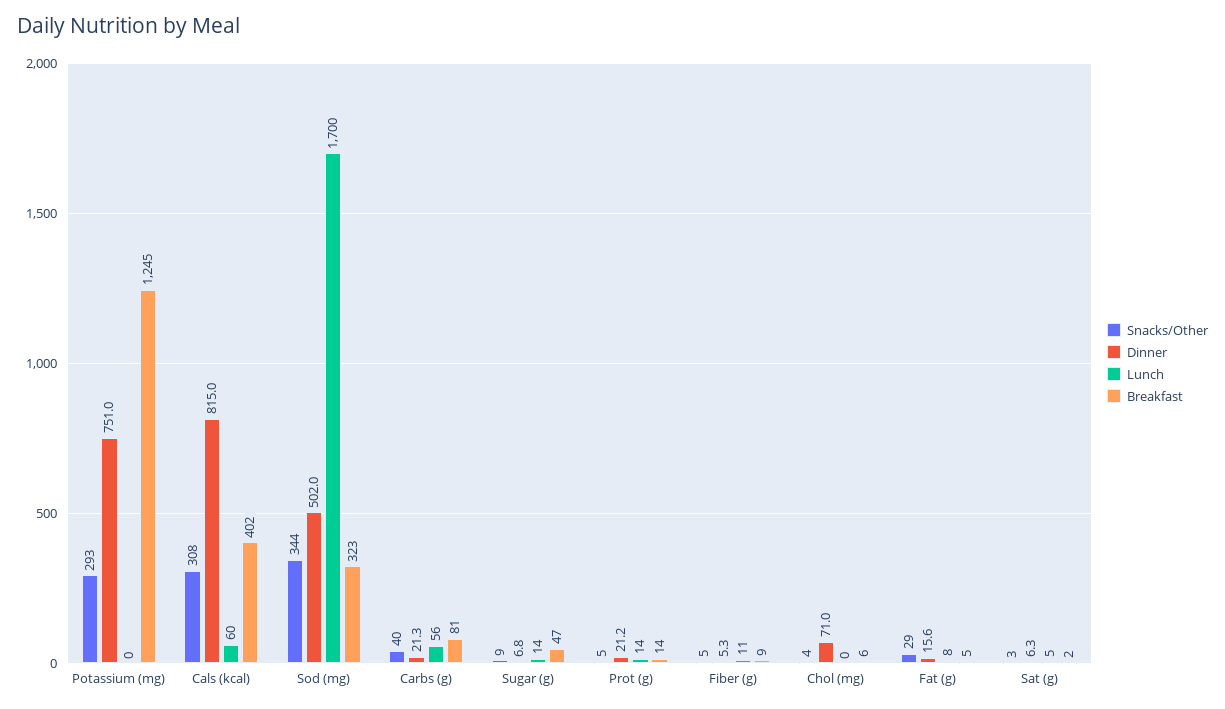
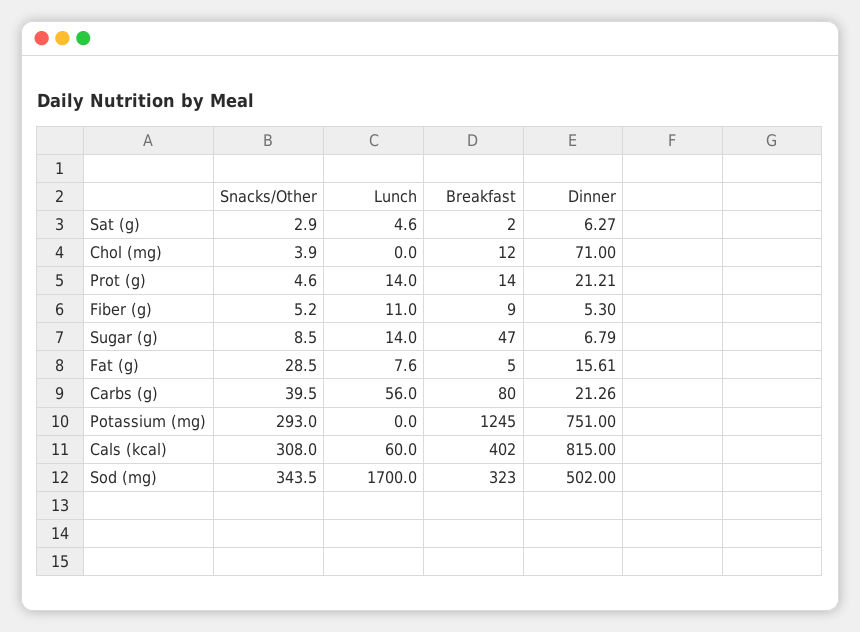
Breakfast, Carbs (g): 81 -> 80
Breakfast, Chol (mg): 6 -> 12

